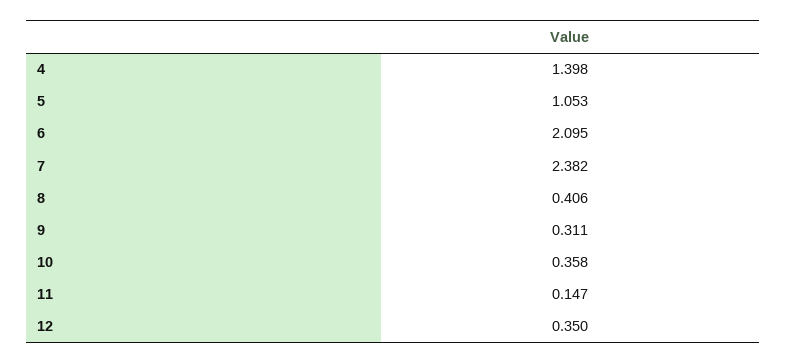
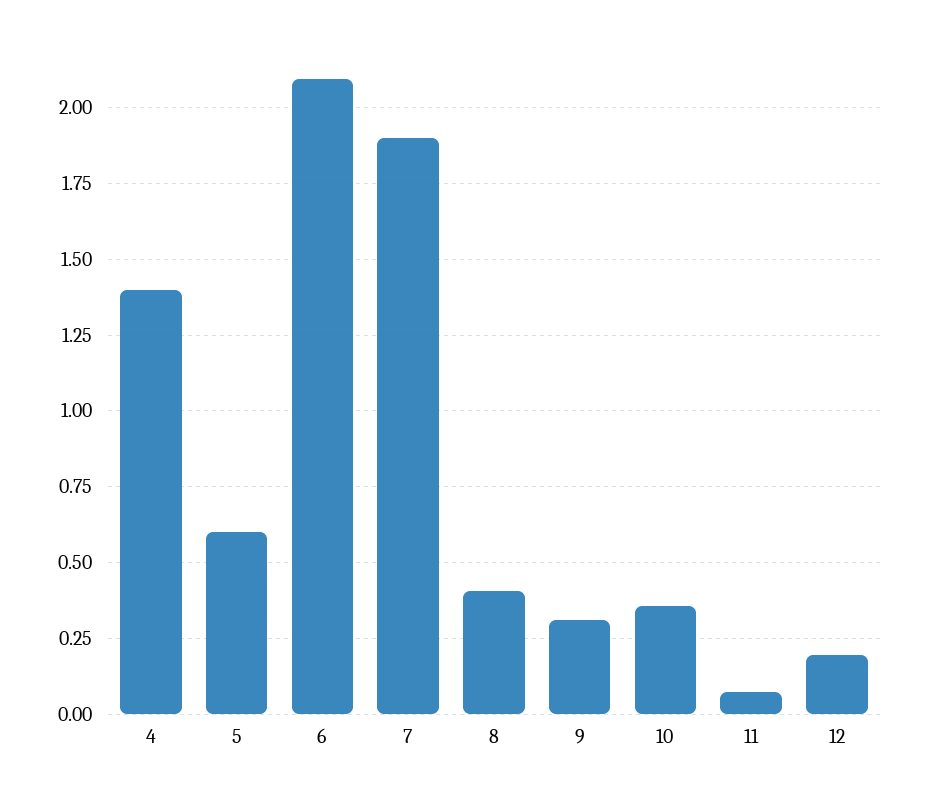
5: 1.053 -> 0.6
7: 2.382 -> 1.9
11: 0.147 -> 0.075
12: 0.35 -> 0.2

